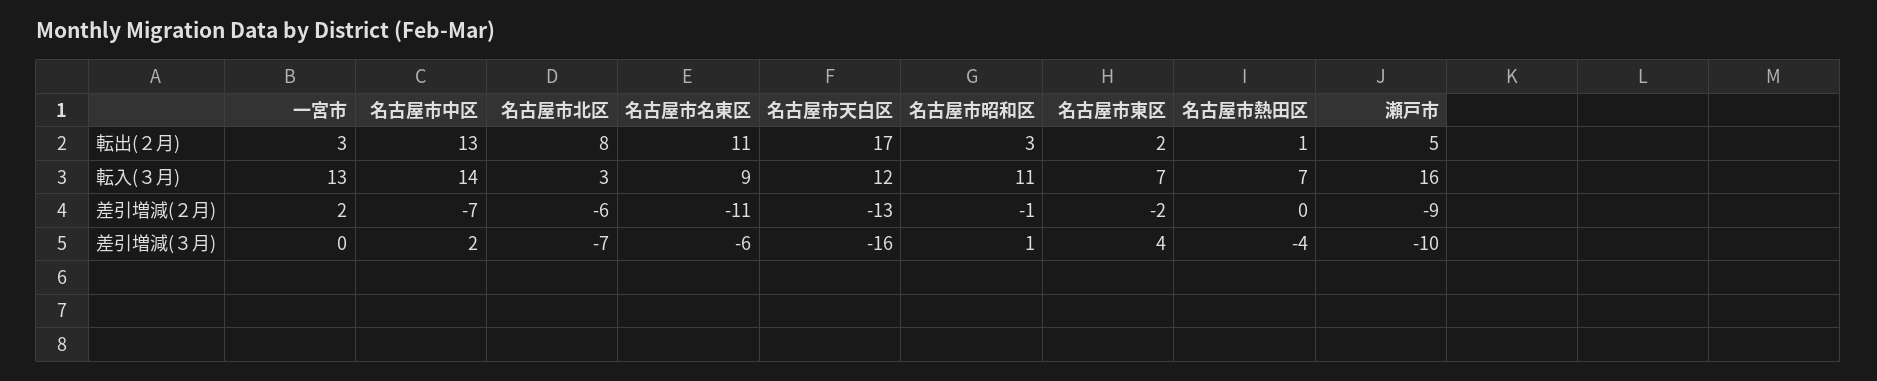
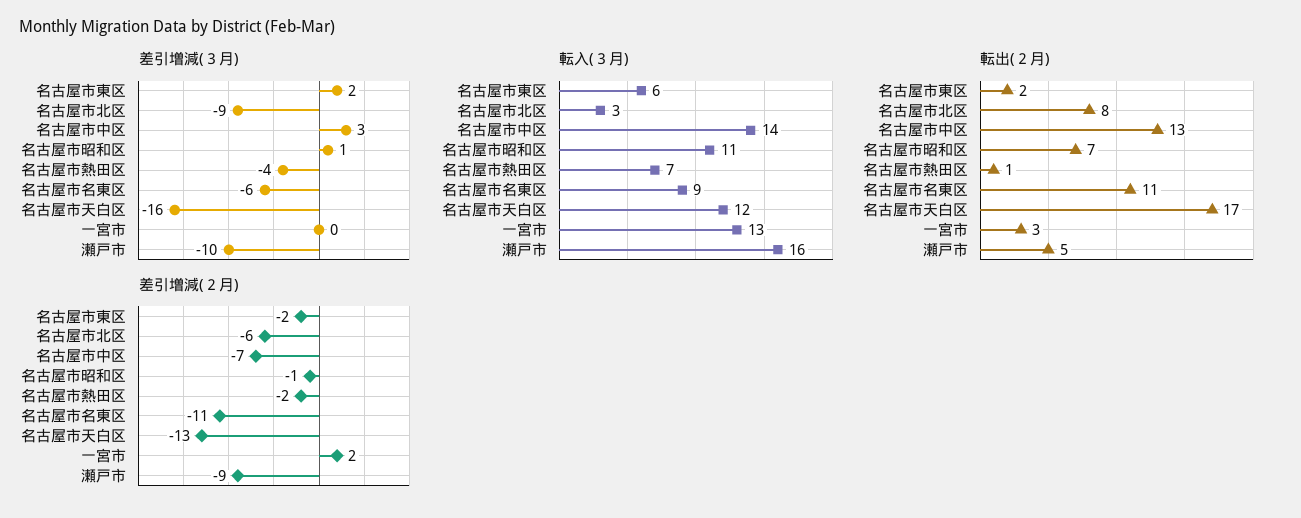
転出(２月), 名古屋市昭和区: 3 -> 7
転入(３月), 名古屋市東区: 7 -> 6
差引増減(２月), 名古屋市熱田区: 0 -> -2
差引増減(３月), 名古屋市中区: 2 -> 3
差引増減(３月), 名古屋市北区: -7 -> -9
差引増減(３月), 名古屋市東区: 4 -> 2

